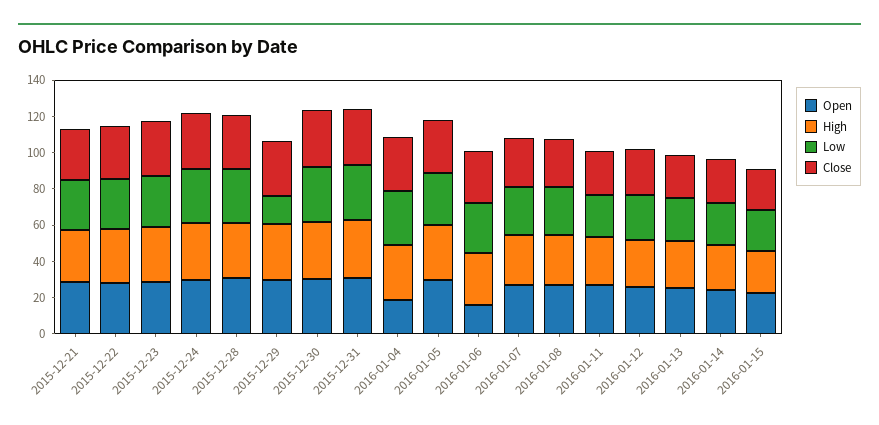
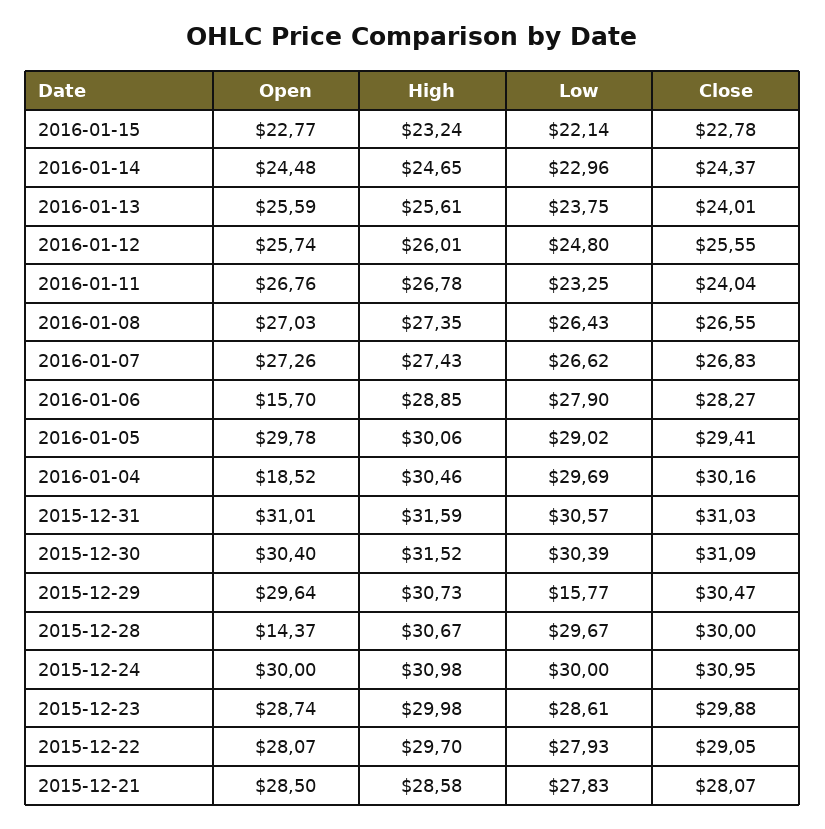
Open, 2015-12-28: 30 -> 14.37

